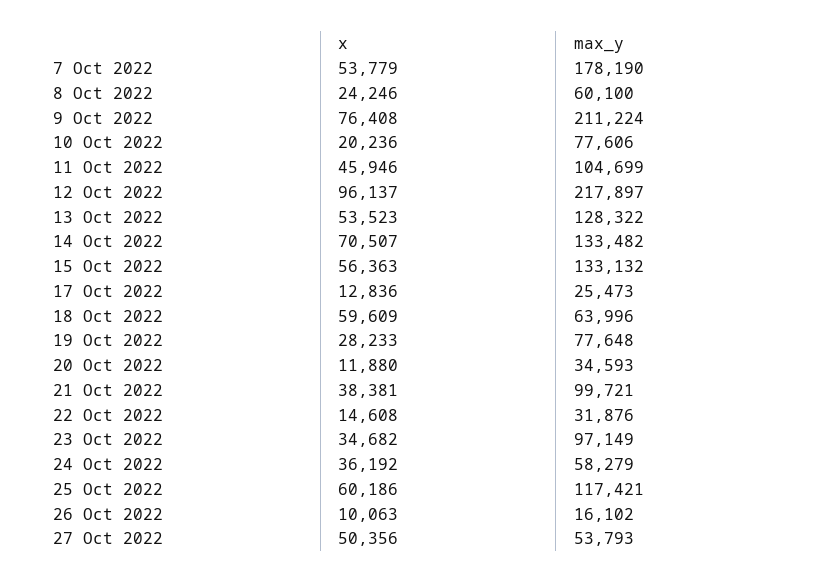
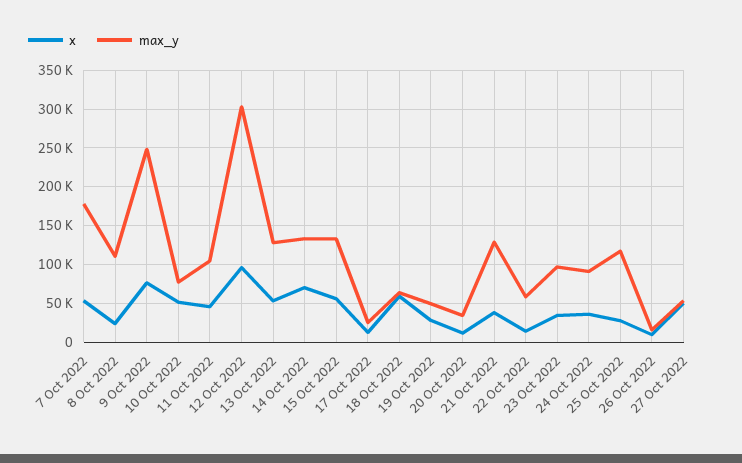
max_y, 8 Oct 2022: 60100 -> 110000
max_y, 9 Oct 2022: 211224 -> 250000
x, 10 Oct 2022: 20236 -> 50000
max_y, 12 Oct 2022: 217897 -> 300000
max_y, 19 Oct 2022: 77648 -> 50000
max_y, 21 Oct 2022: 99721 -> 130000
max_y, 22 Oct 2022: 31876 -> 60000
max_y, 24 Oct 2022: 58279 -> 90000
x, 25 Oct 2022: 60186 -> 30000

